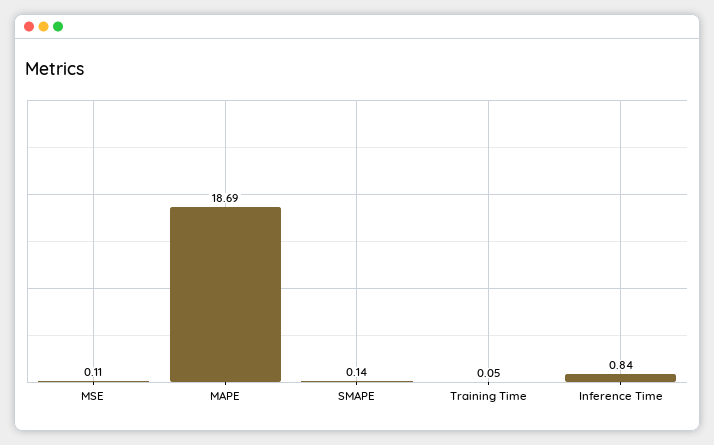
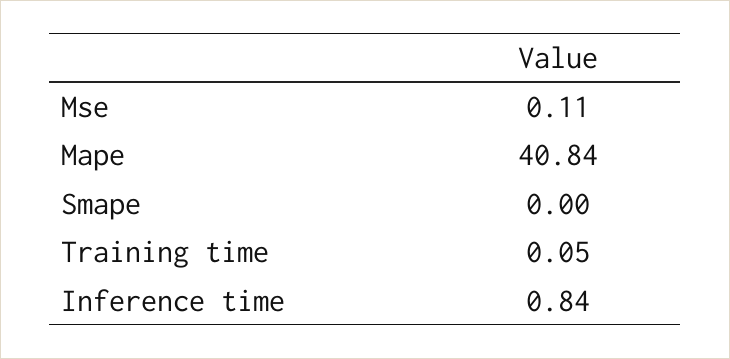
MAPE: 18.69 -> 40.84
SMAPE: 0.14 -> 0

